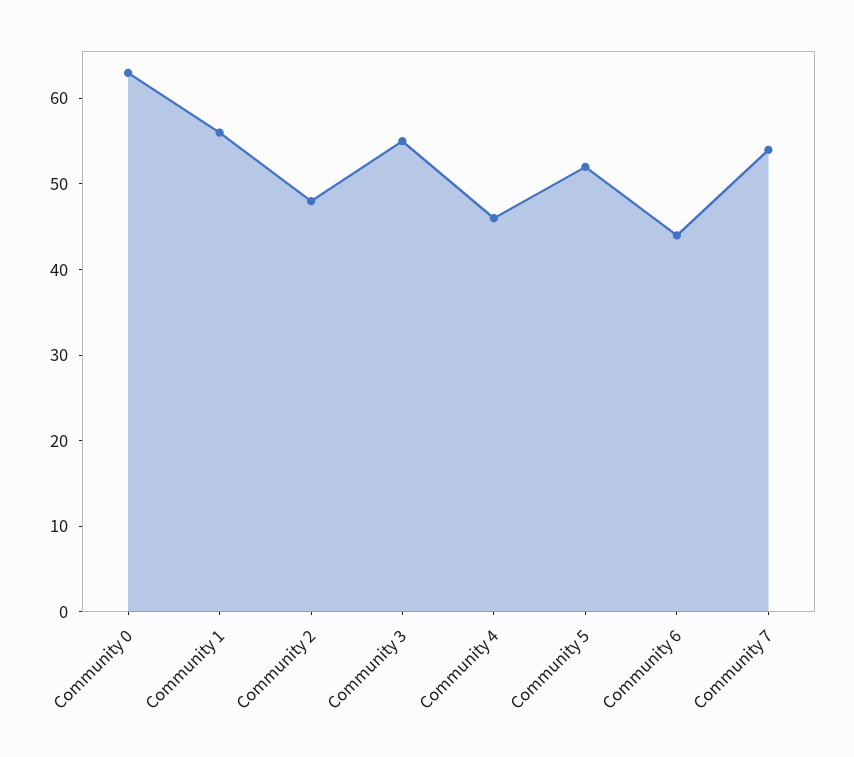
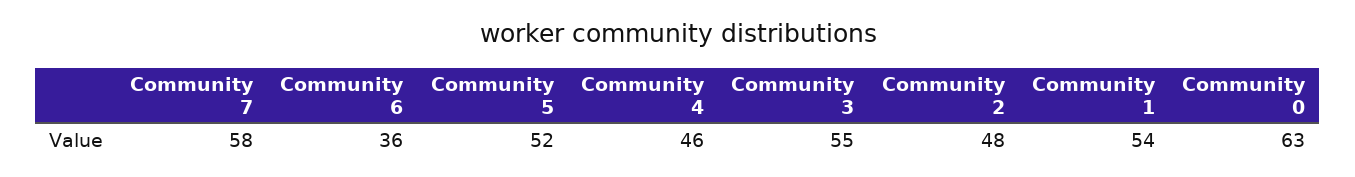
Community 1: 56 -> 54
Community 6: 44 -> 36
Community 7: 54 -> 58

